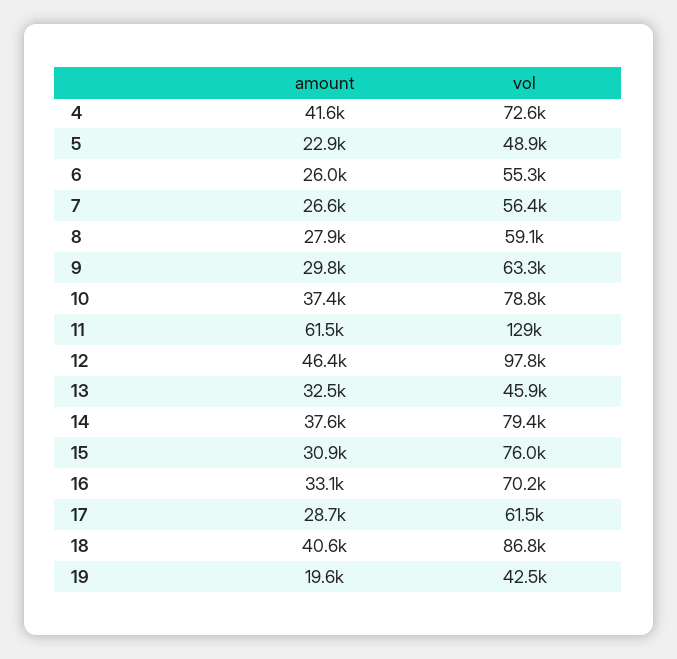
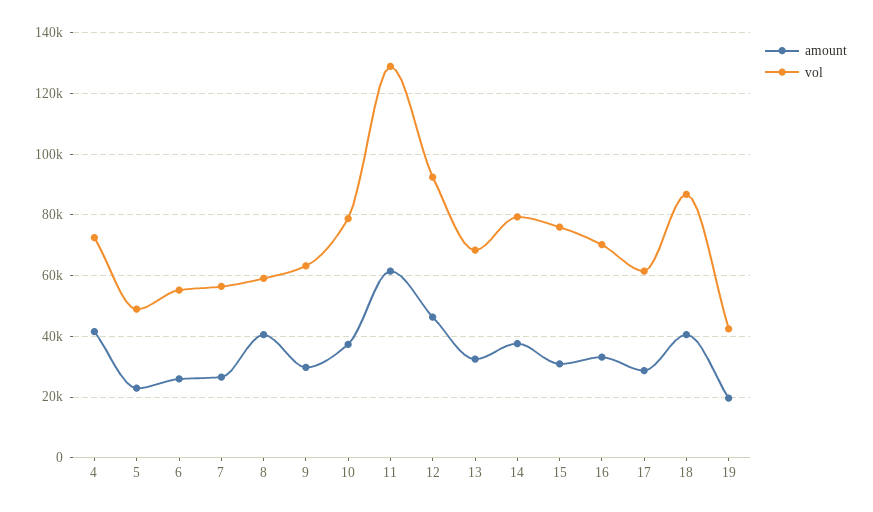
amount, 8: 27900 -> 40000
vol, 12: 97800 -> 92000
vol, 13: 45900 -> 68000

